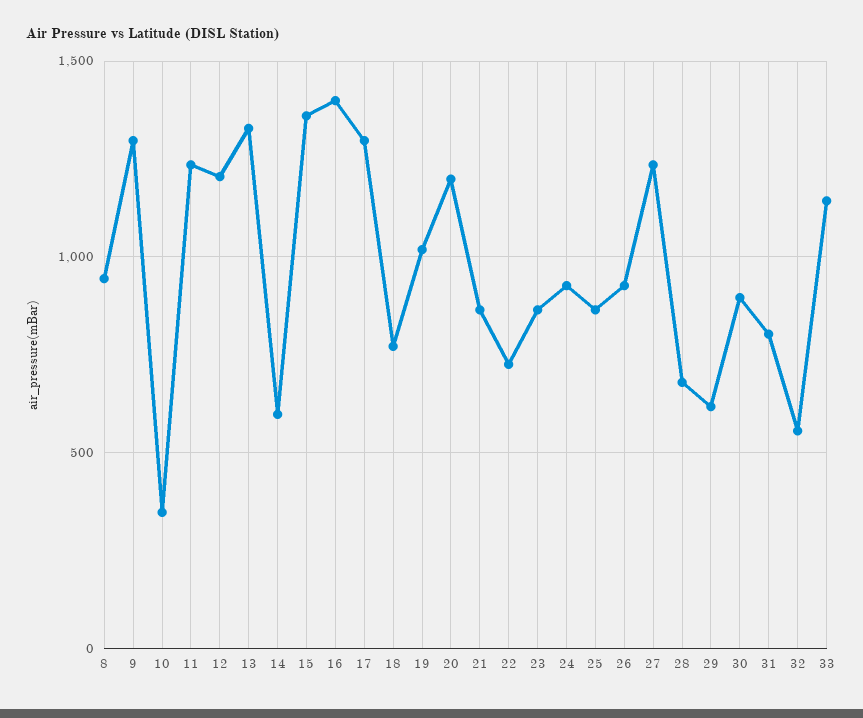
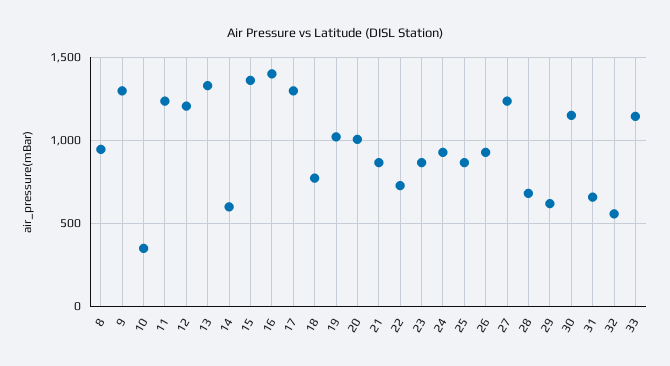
20: 1200 -> 1000
30: 900 -> 1150
31: 800 -> 650

